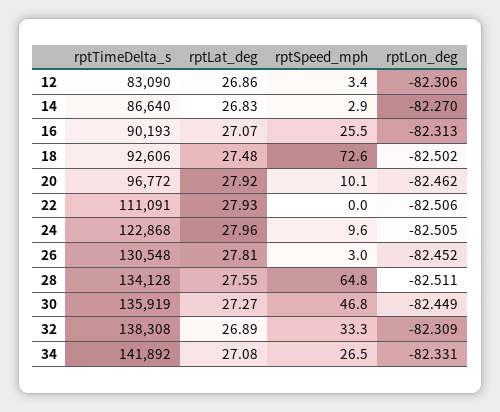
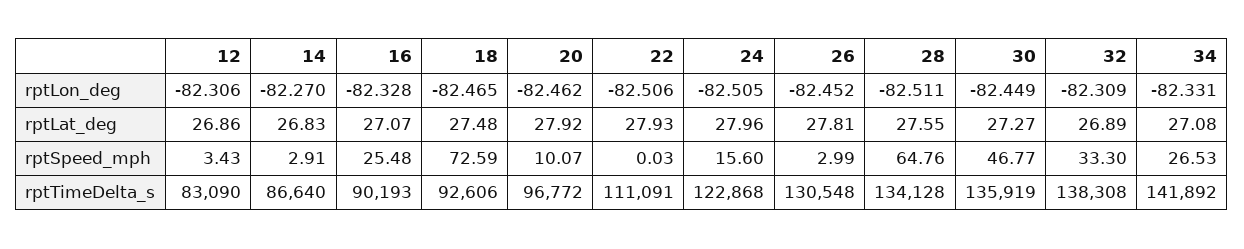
rptLon_deg, 16: -82.313 -> -82.328
rptLon_deg, 18: -82.502 -> -82.465
rptSpeed_mph, 24: 9.6 -> 15.6

